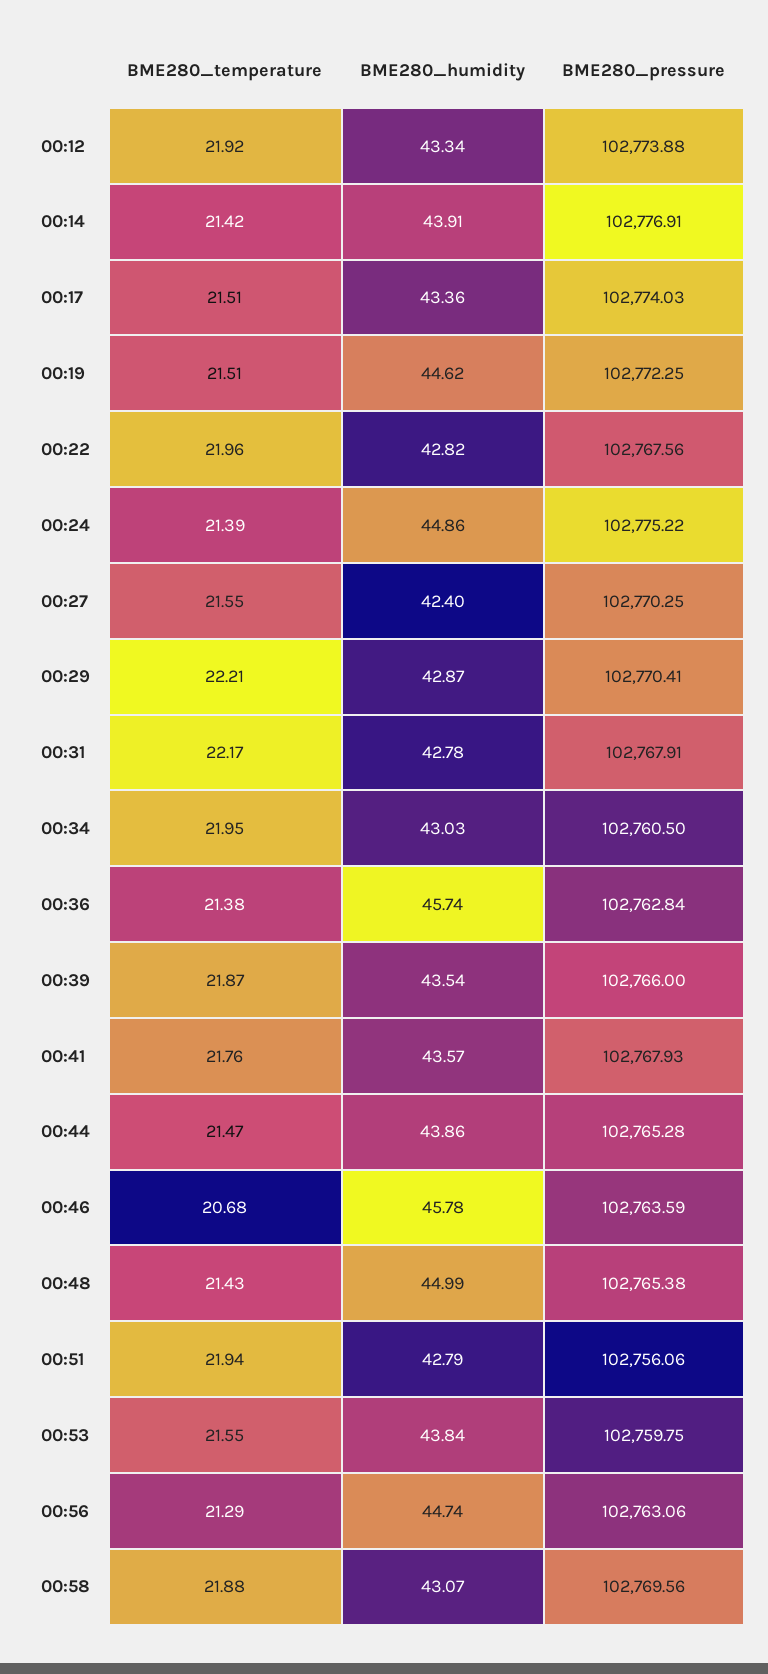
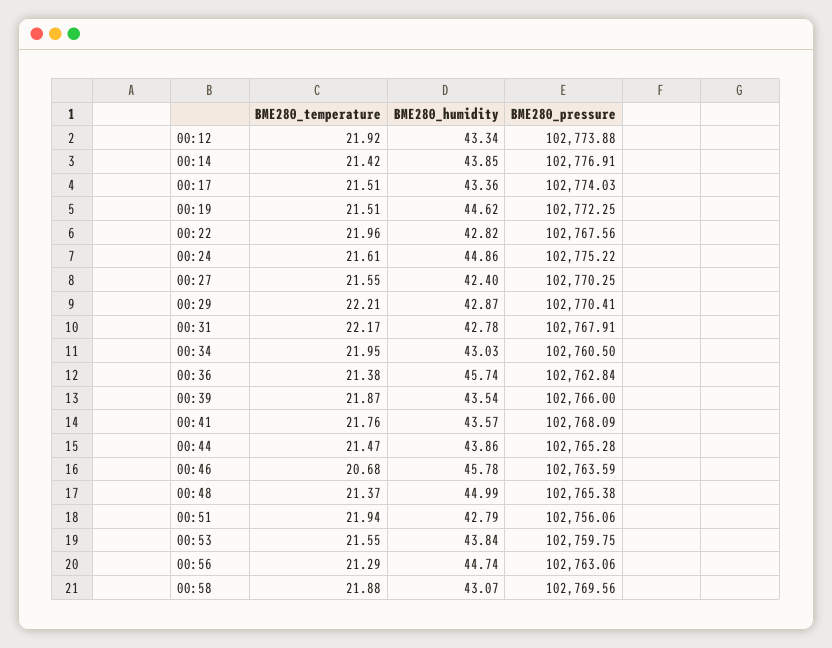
BME280_humidity, 00:14: 43.91 -> 43.85
BME280_temperature, 00:24: 21.39 -> 21.61
BME280_pressure, 00:41: 102767.93 -> 102768.09
BME280_temperature, 00:48: 21.43 -> 21.37

